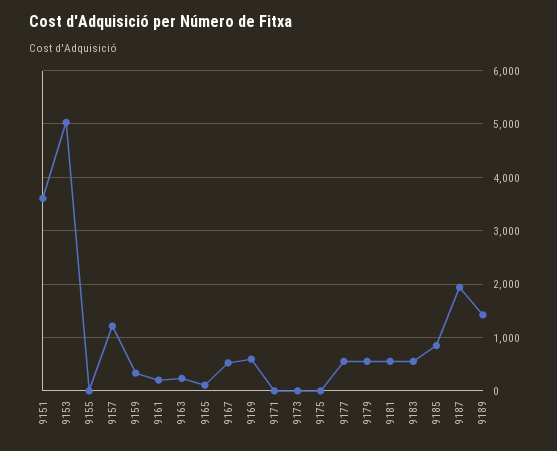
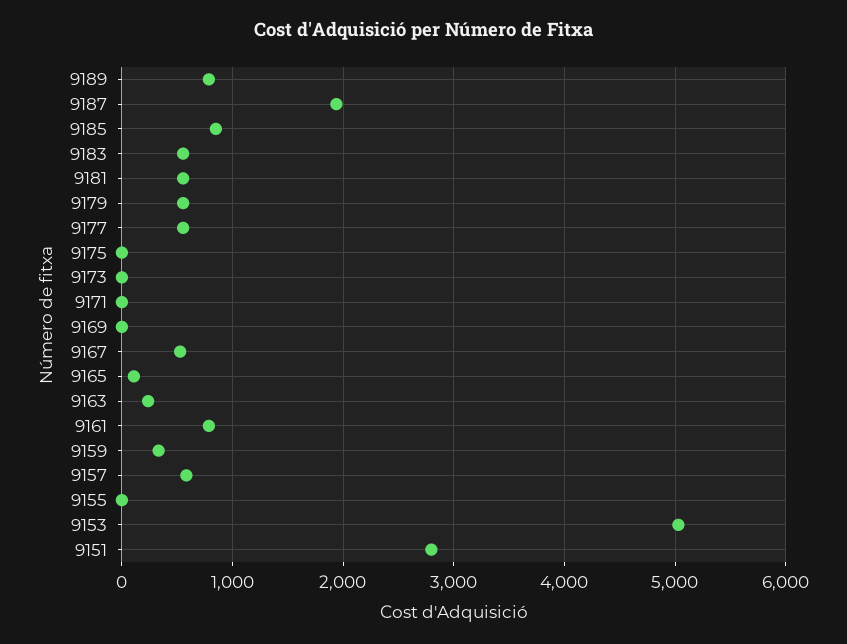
9151: 3600 -> 2800
9157: 1200 -> 600
9161: 200 -> 800
9169: 600 -> 0
9189: 1400 -> 800

